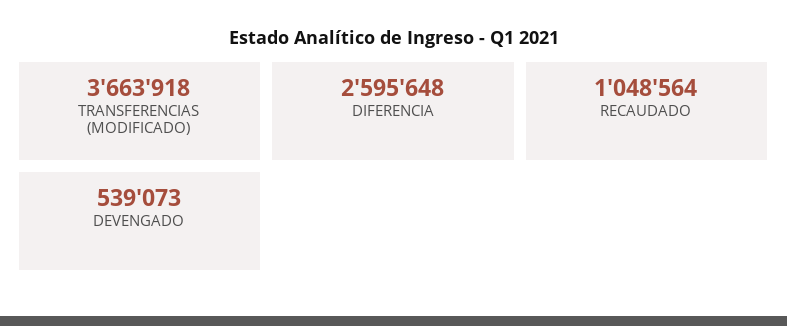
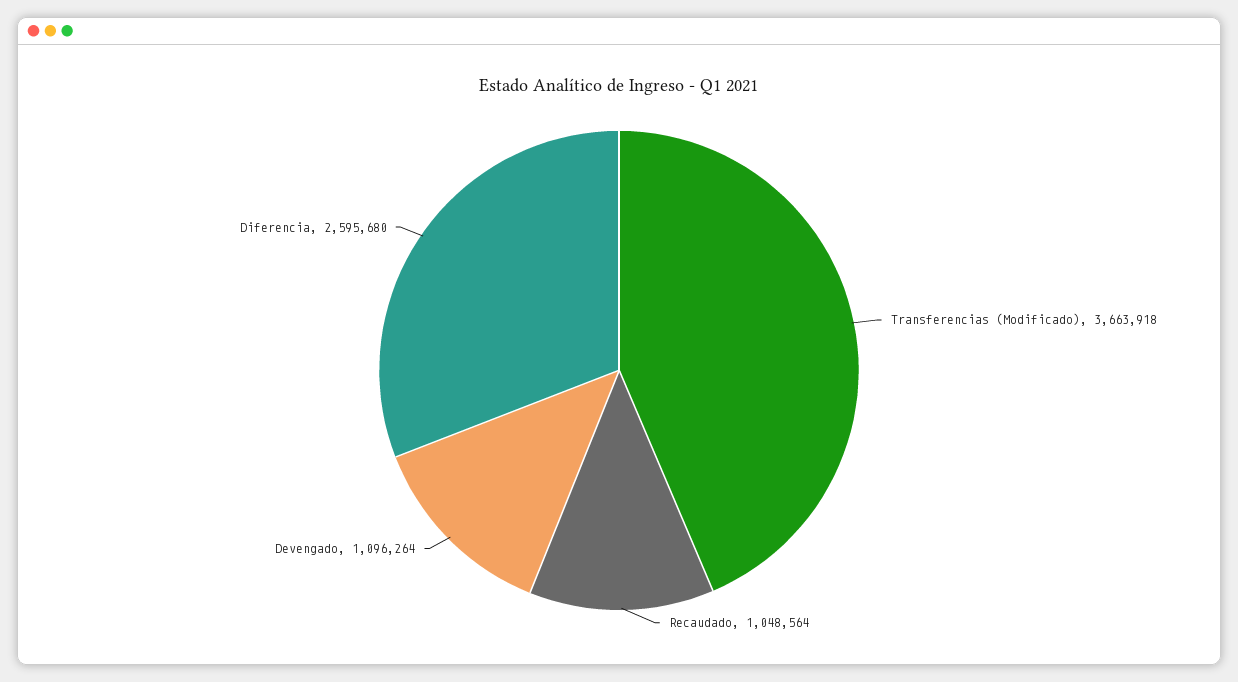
DIFERENCIA: 2595648 -> 2595680
DEVENGADO: 539073 -> 1096264

